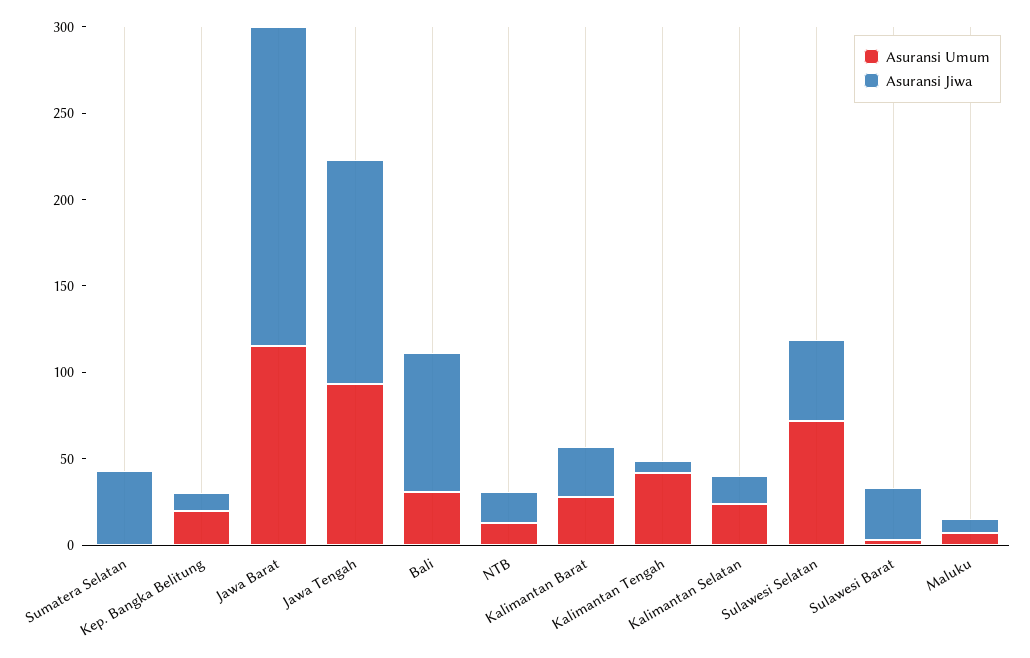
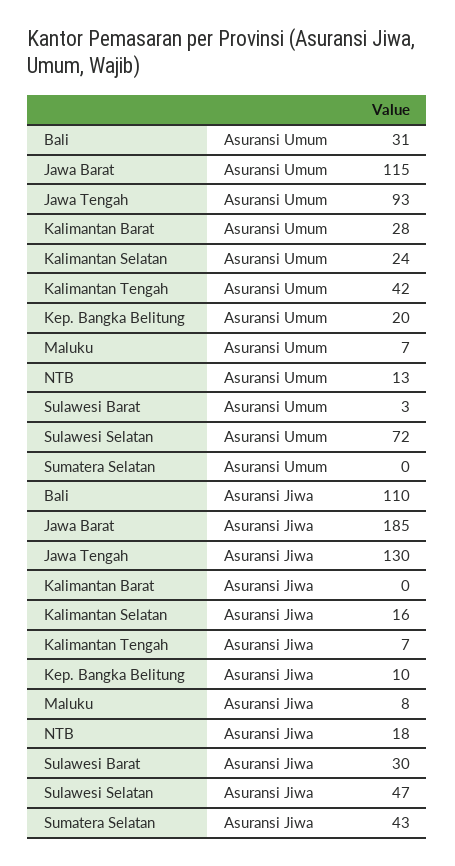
Asuransi Jiwa, Bali: 80 -> 110
Asuransi Jiwa, Kalimantan Barat: 30 -> 0

